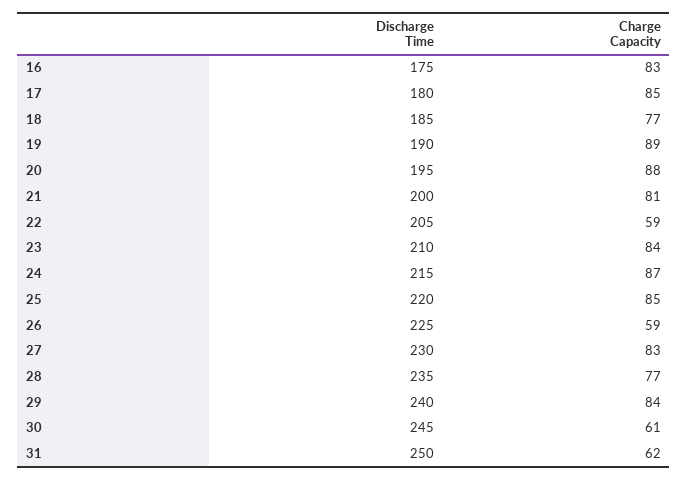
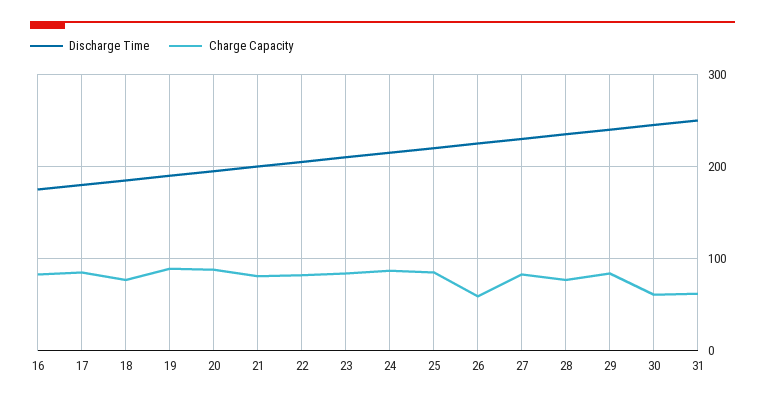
Charge Capacity, 22: 59 -> 80

